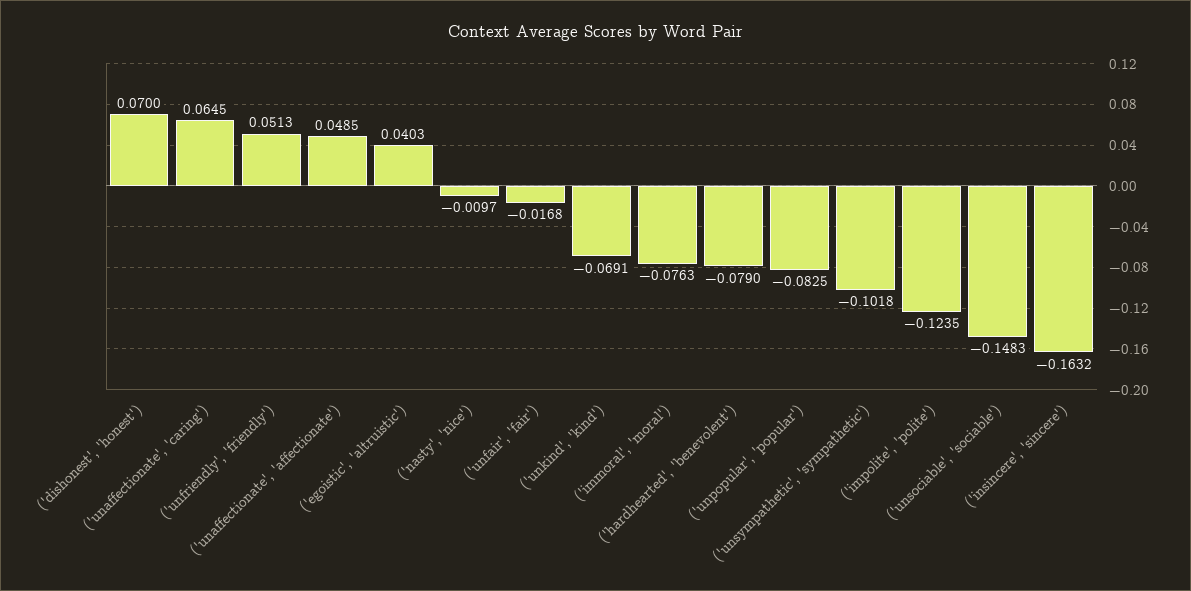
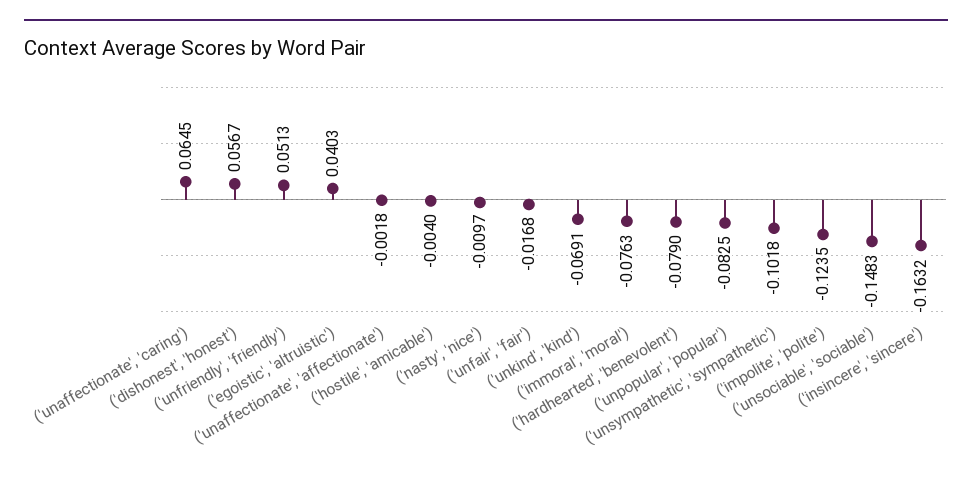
('dishonest', 'honest'): 0.07 -> 0.0567
('unaffectionate', 'affectionate'): 0.0485 -> -0.0018
('hostile', 'amicable'): none -> -0.004

